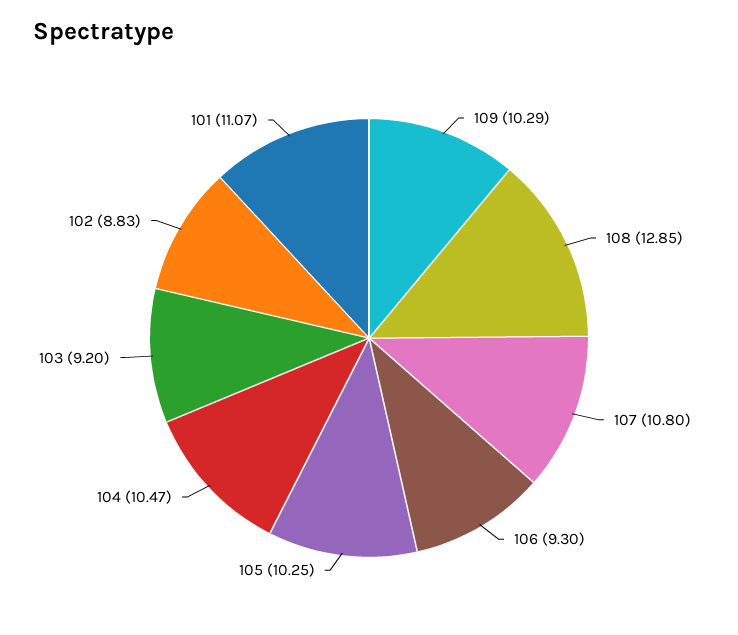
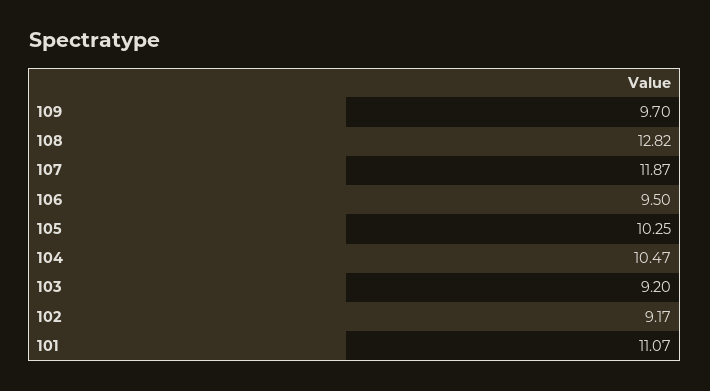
109: 10.29 -> 9.7
108: 12.85 -> 12.82
107: 10.8 -> 11.87
106: 9.3 -> 9.5
102: 8.83 -> 9.17

